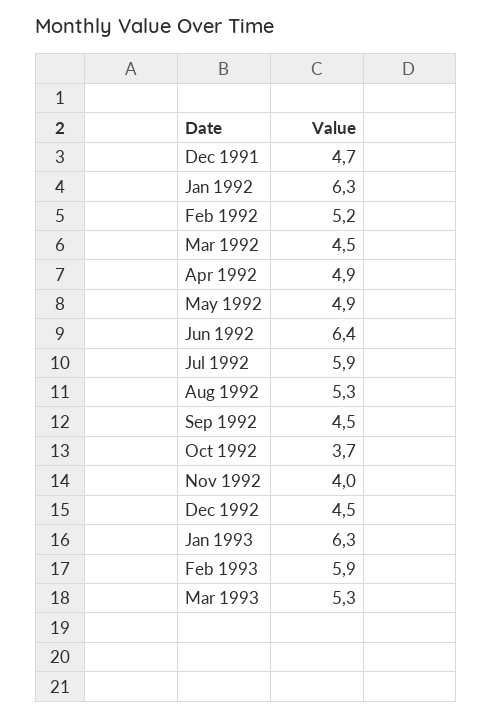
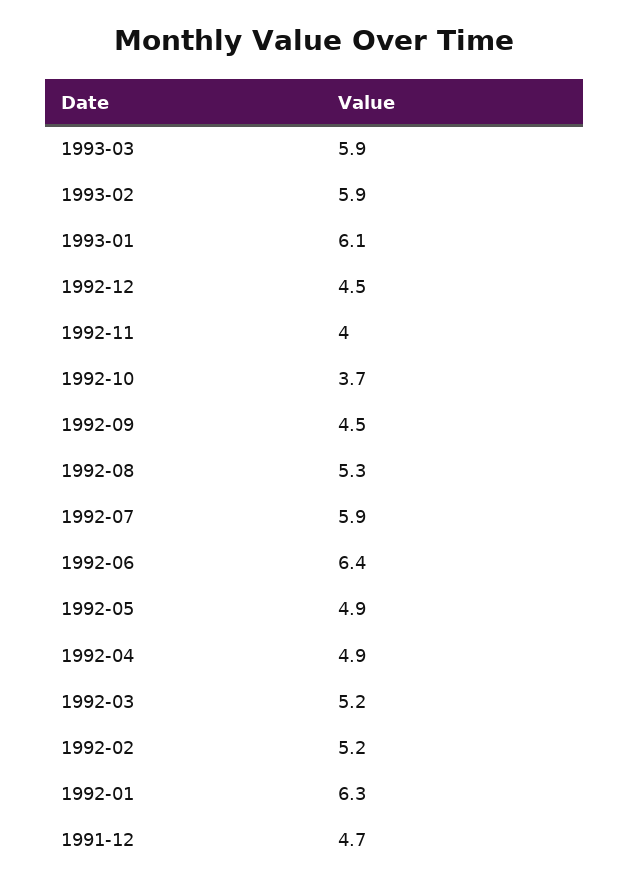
Mar 1992: 4.5 -> 5.2
Jan 1993: 6.3 -> 6.1
Mar 1993: 5.3 -> 5.9

